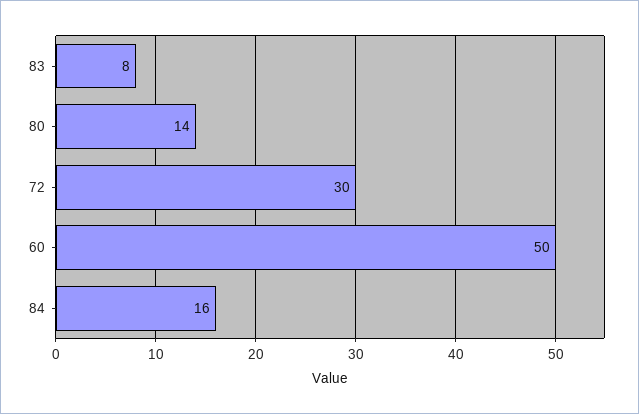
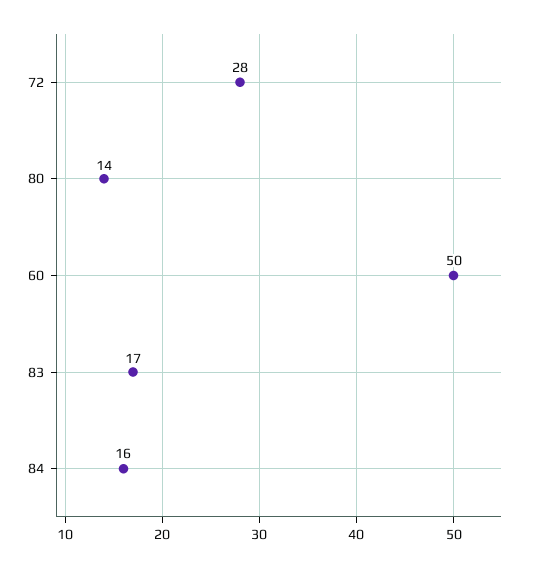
83: 8 -> 17
72: 30 -> 28

